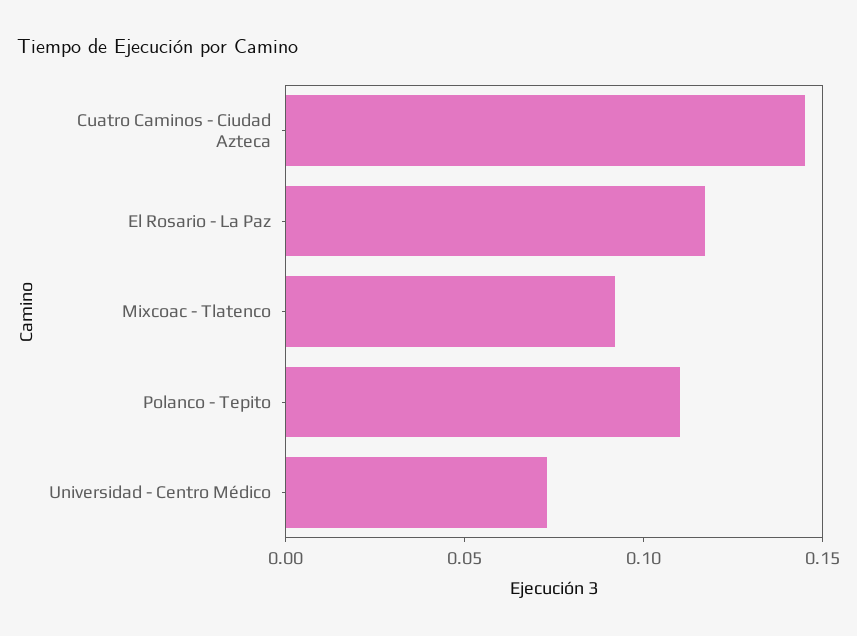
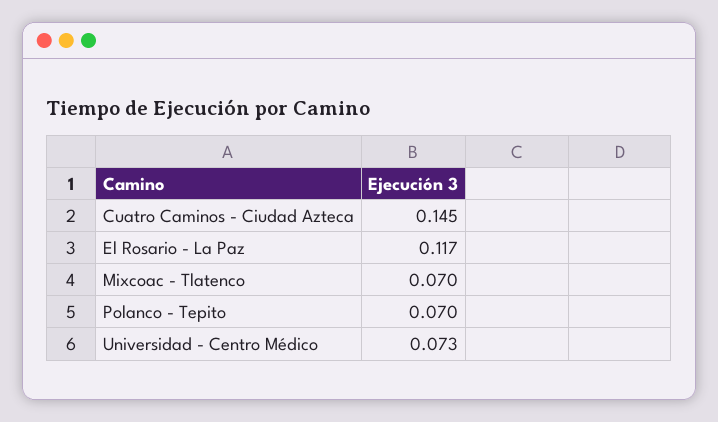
Mixcoac - Tlatenco: 0.09 -> 0.07
Polanco - Tepito: 0.11 -> 0.07

